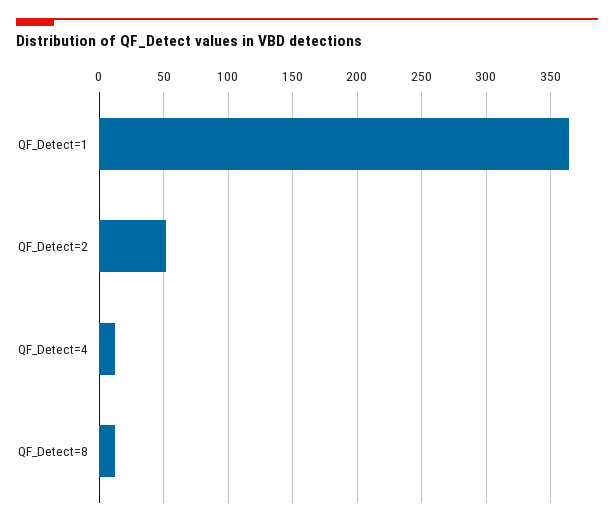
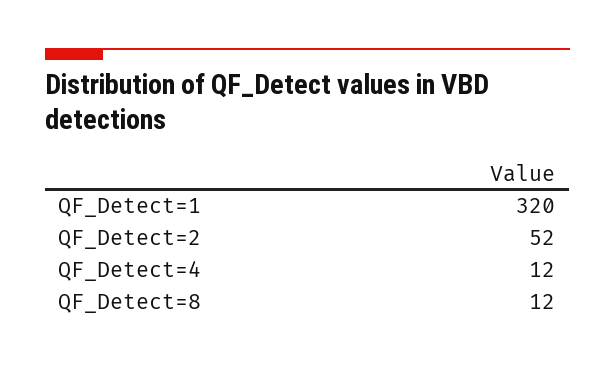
QF_Detect=1: 365 -> 320

